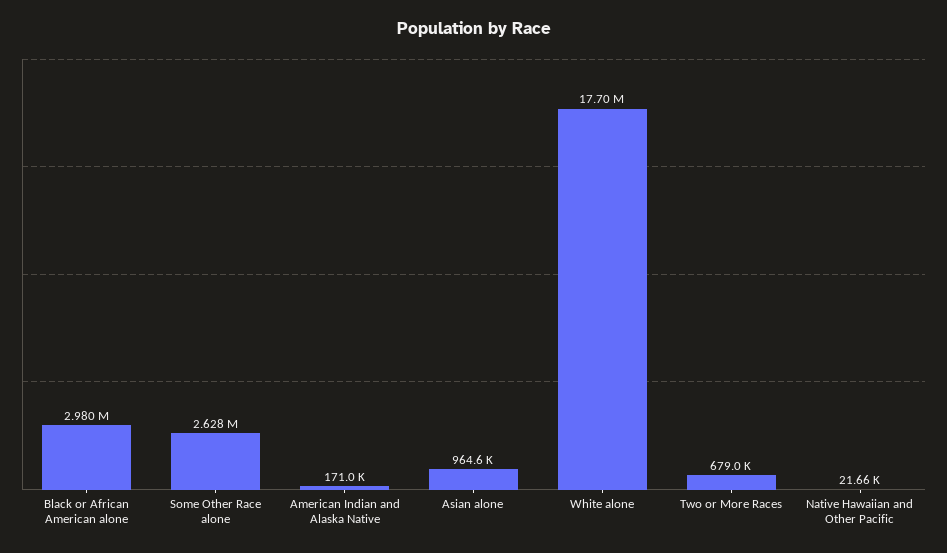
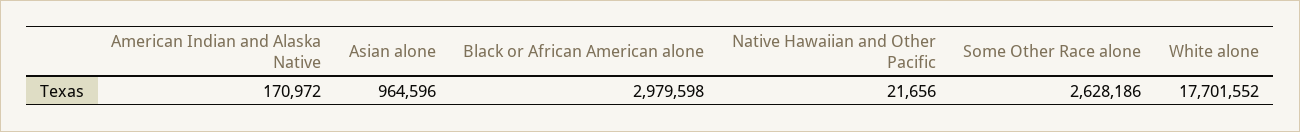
Two or More Races: 679000 -> none

